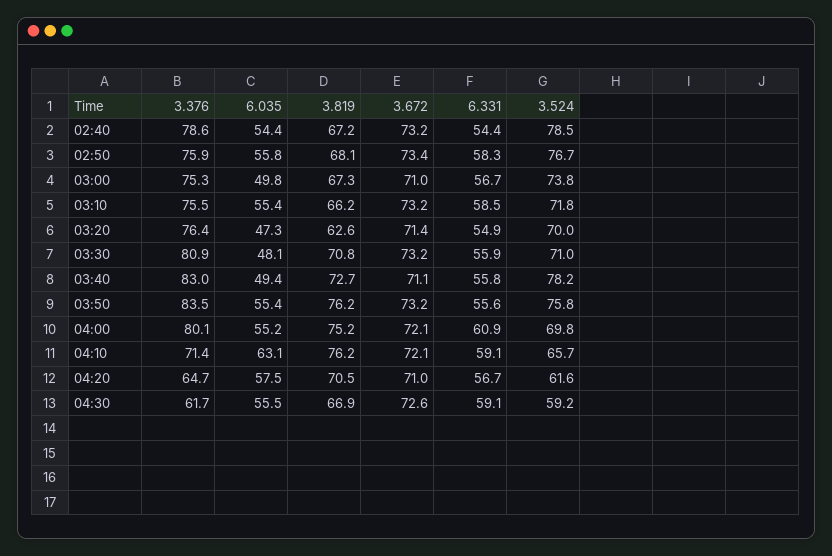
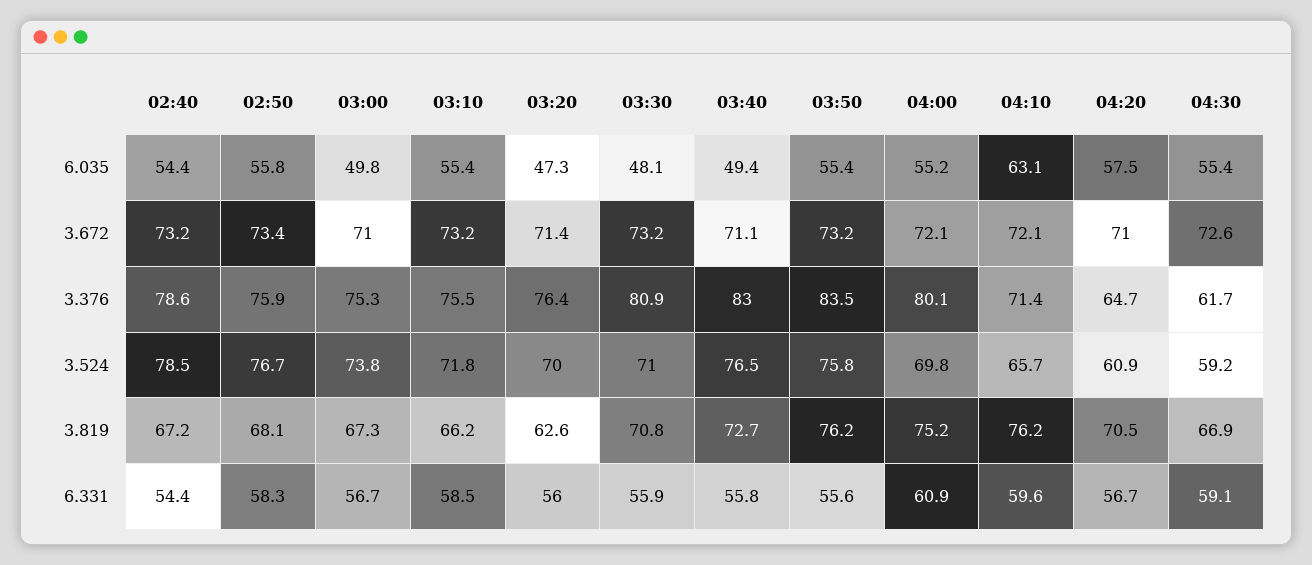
6.331, 03:20: 54.9 -> 56
3.524, 03:40: 78.2 -> 76.5
6.331, 04:10: 59.1 -> 59.6
3.524, 04:20: 61.6 -> 60.9
6.035, 04:30: 55.5 -> 55.4

